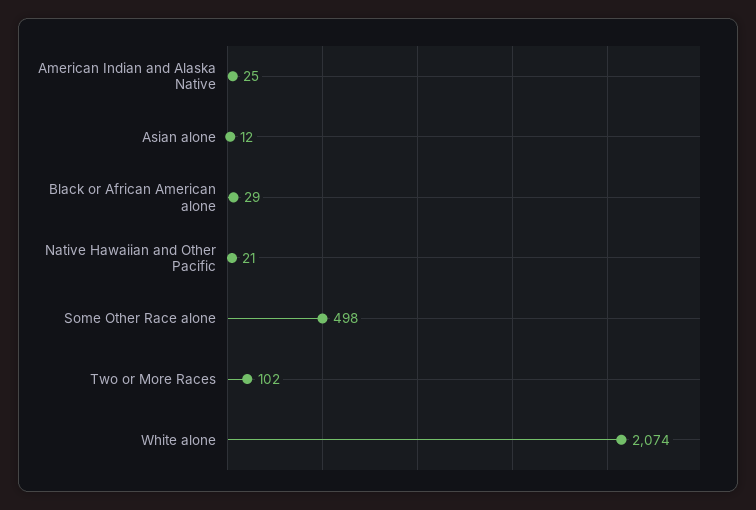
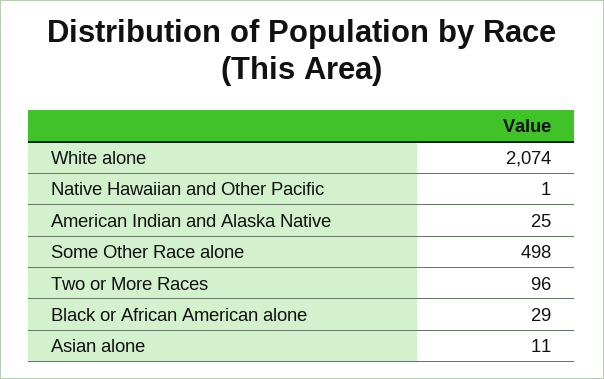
Asian alone: 12 -> 11
Native Hawaiian and Other Pacific: 21 -> 1
Two or More Races: 102 -> 96

